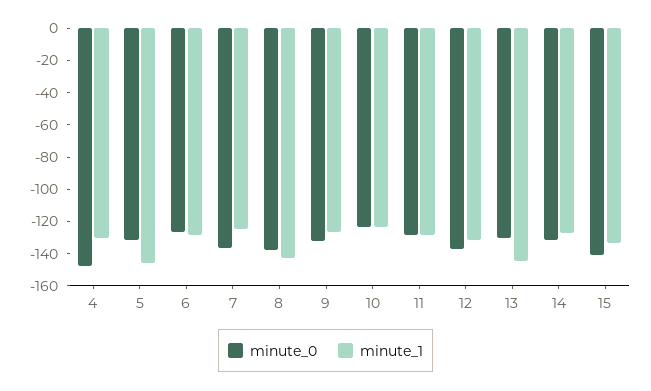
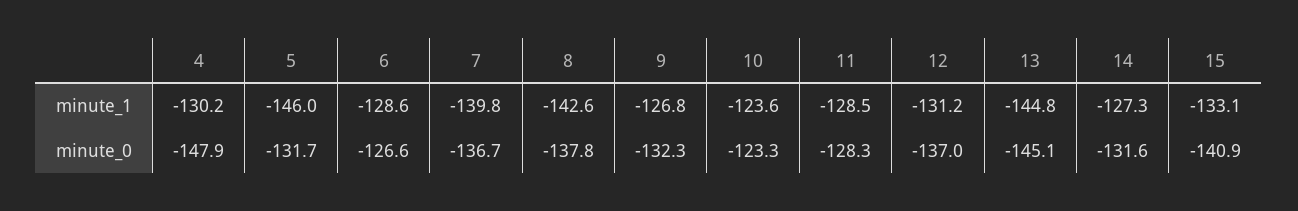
minute_1, 7: -125 -> -139.8
minute_0, 13: -130 -> -145.1

